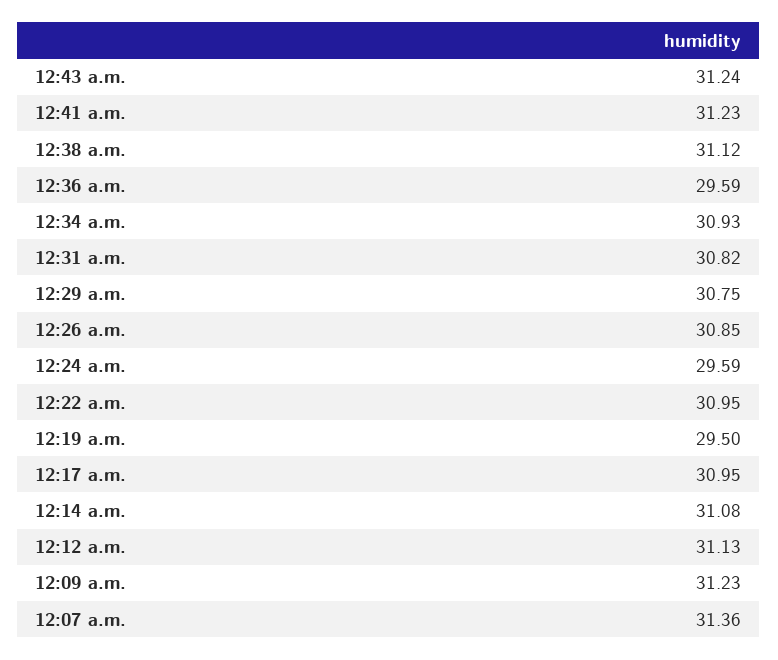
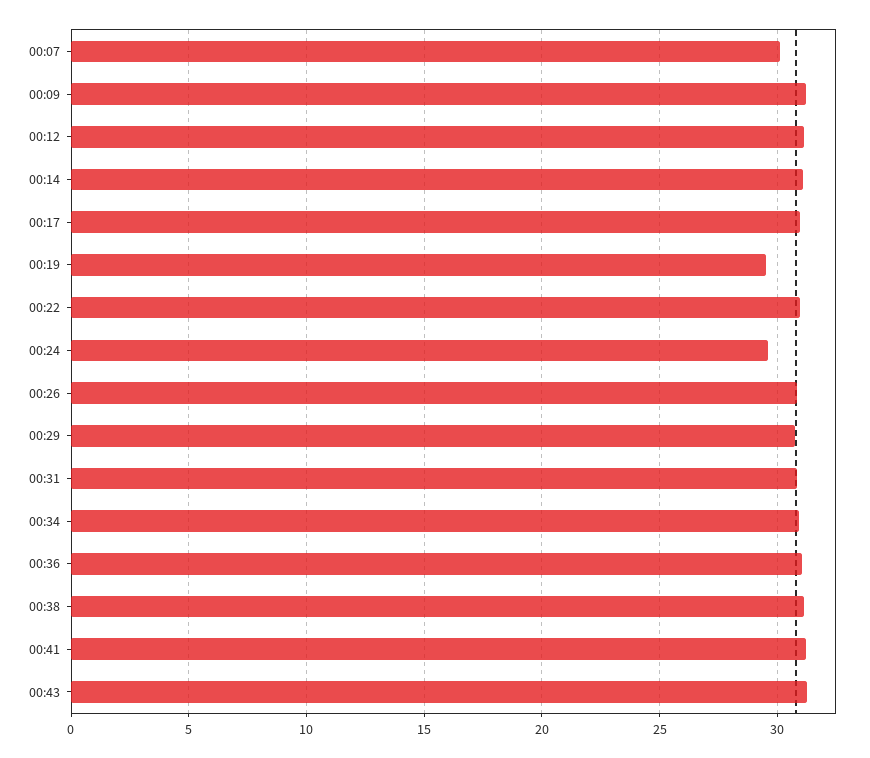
12:36 a.m.: 29.59 -> 31
12:07 a.m.: 31.36 -> 30

